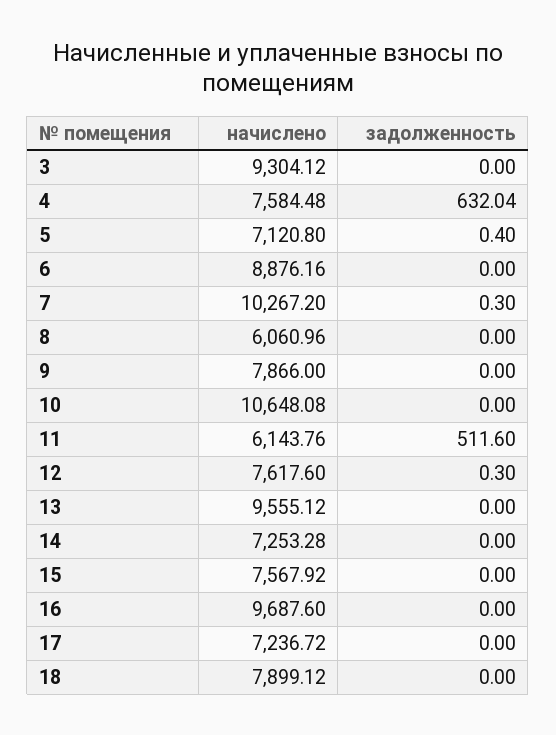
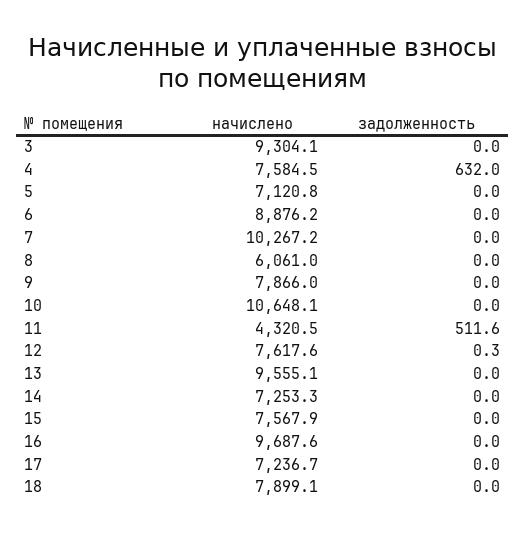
задолженность, 5: 0.4 -> 0
задолженность, 7: 0.3 -> 0
начислено, 11: 6143.76 -> 4320.5

